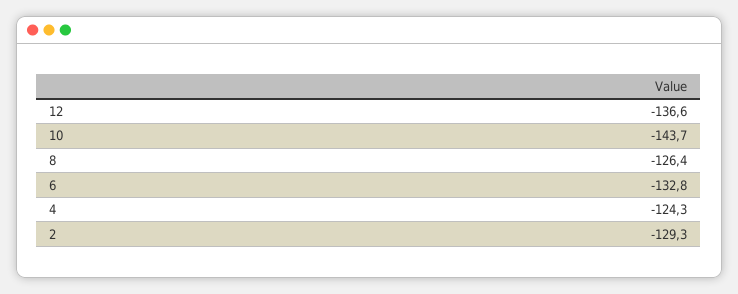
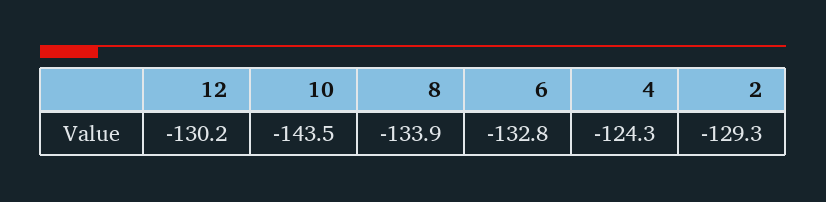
12: -136.6 -> -130.2
10: -143.7 -> -143.5
8: -126.4 -> -133.9

